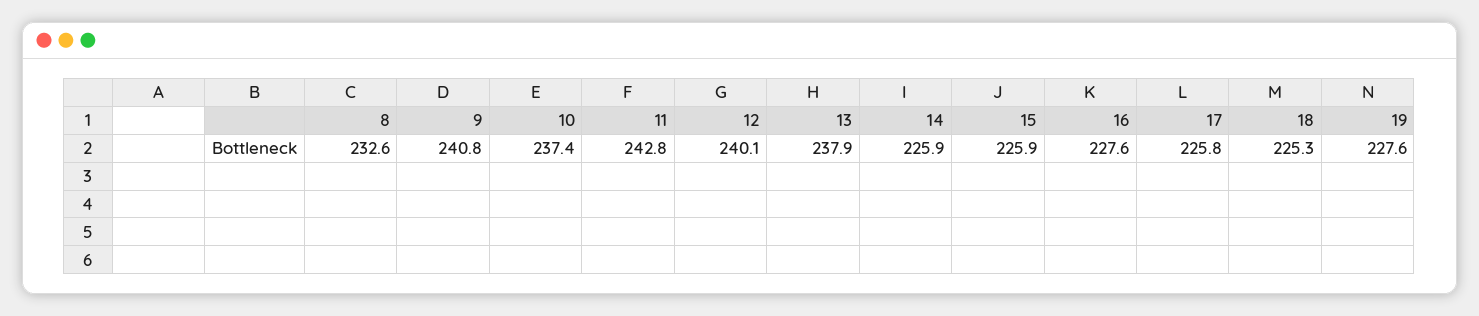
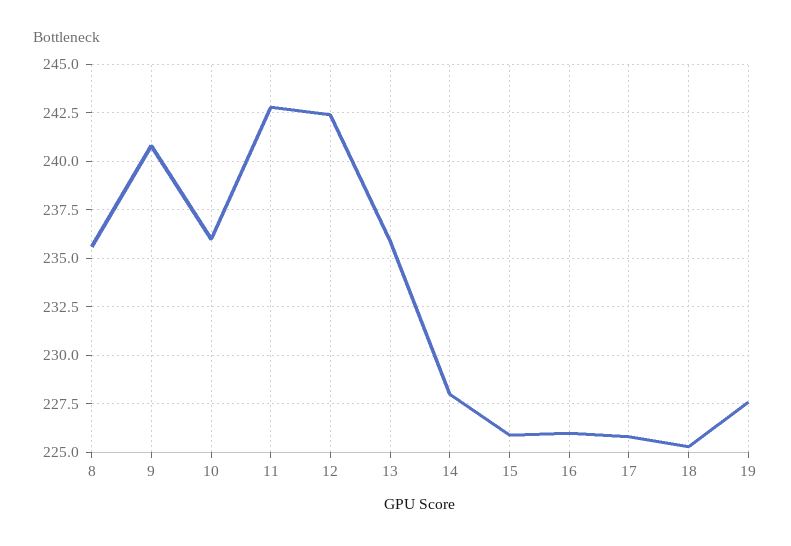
8: 232.6 -> 235.5
10: 237.4 -> 236
12: 240.1 -> 242.5
13: 237.9 -> 236
14: 225.9 -> 228
16: 227.6 -> 226

